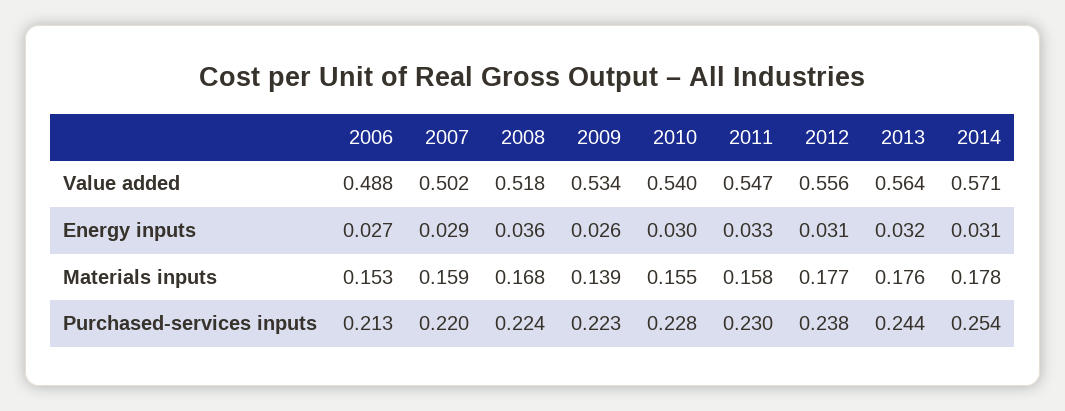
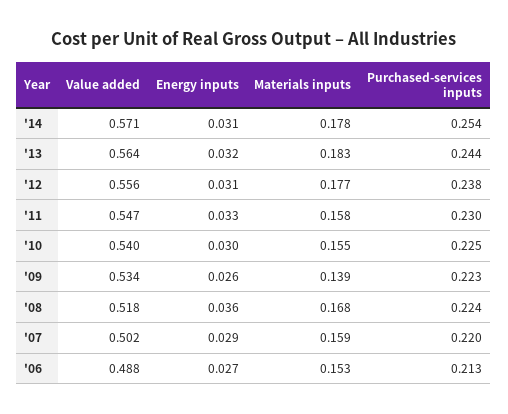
2013, Materials inputs: 0.176 -> 0.183
2010, Purchased-services inputs: 0.228 -> 0.225

